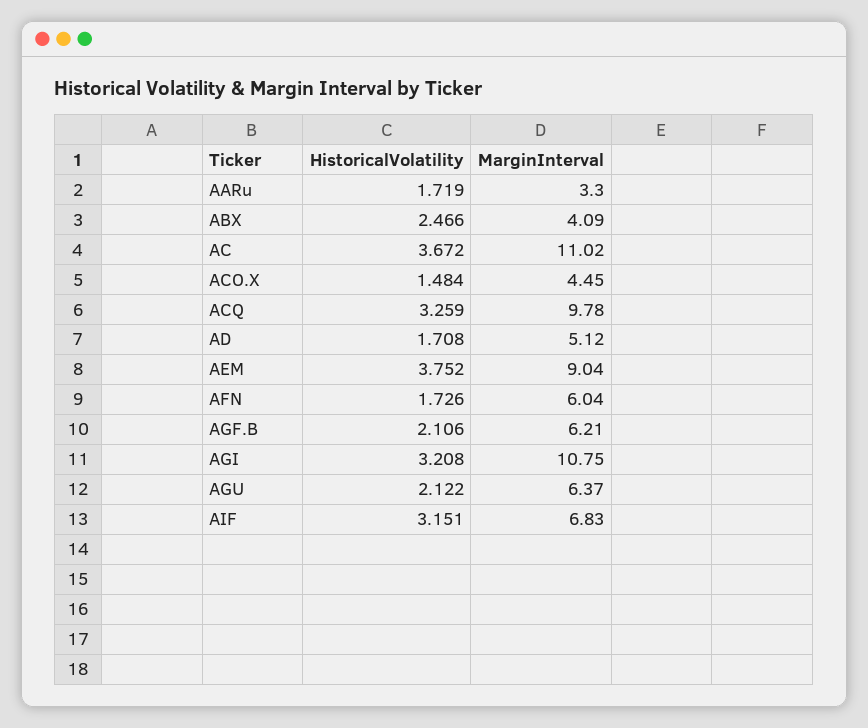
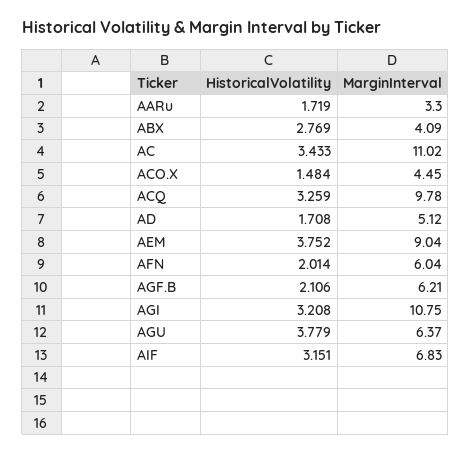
HistoricalVolatility, ABX: 2.466 -> 2.769
HistoricalVolatility, AC: 3.672 -> 3.433
HistoricalVolatility, AFN: 1.726 -> 2.014
HistoricalVolatility, AGU: 2.122 -> 3.779

